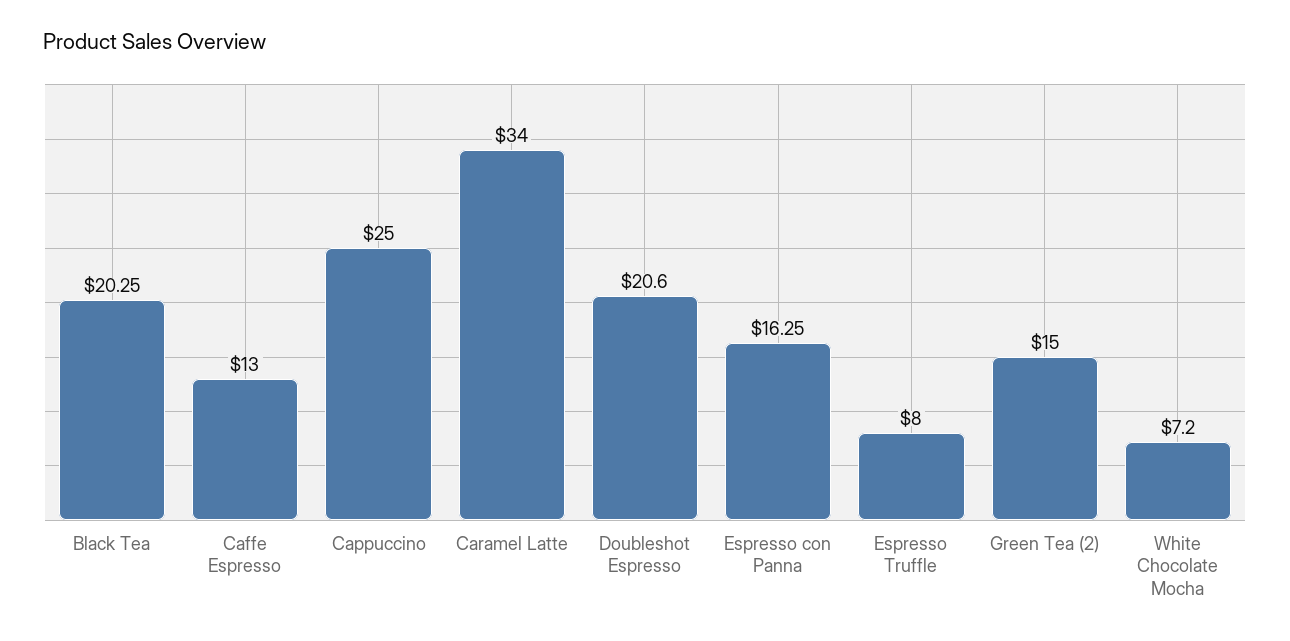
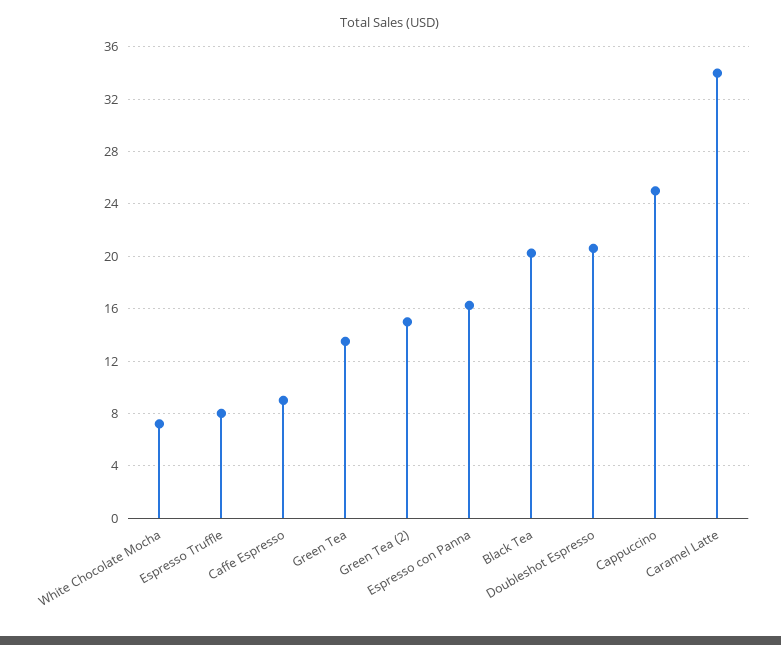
Caffe Espresso: 13 -> 9
Green Tea: none -> 13.5

